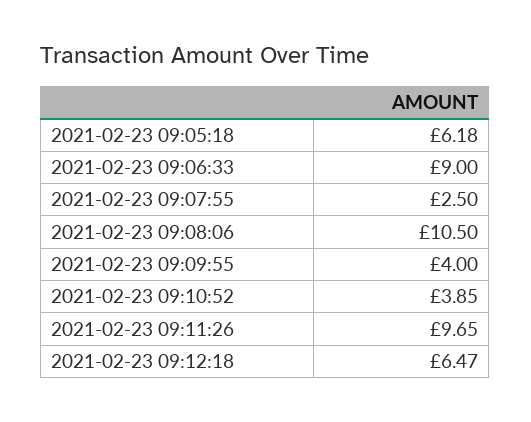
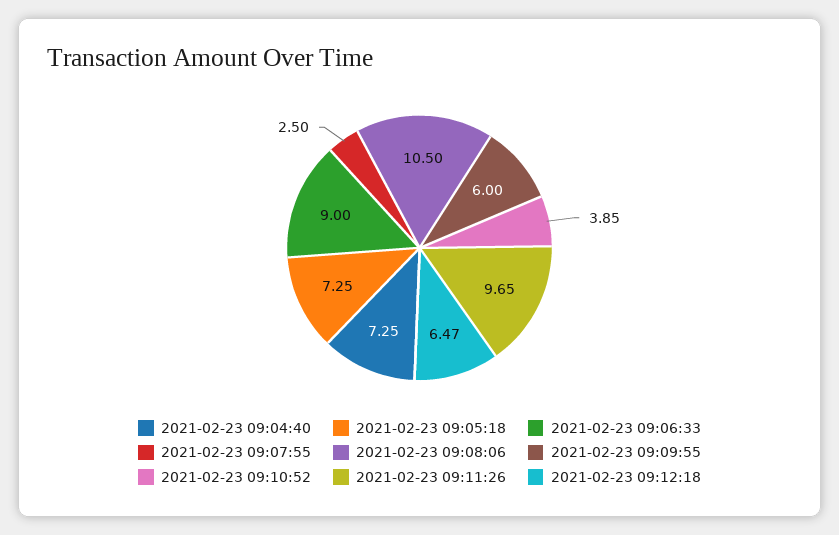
2021-02-23 09:05:18: 6.18 -> 7.25
2021-02-23 09:09:55: 4 -> 6
2021-02-23 09:04:40: none -> 7.25

